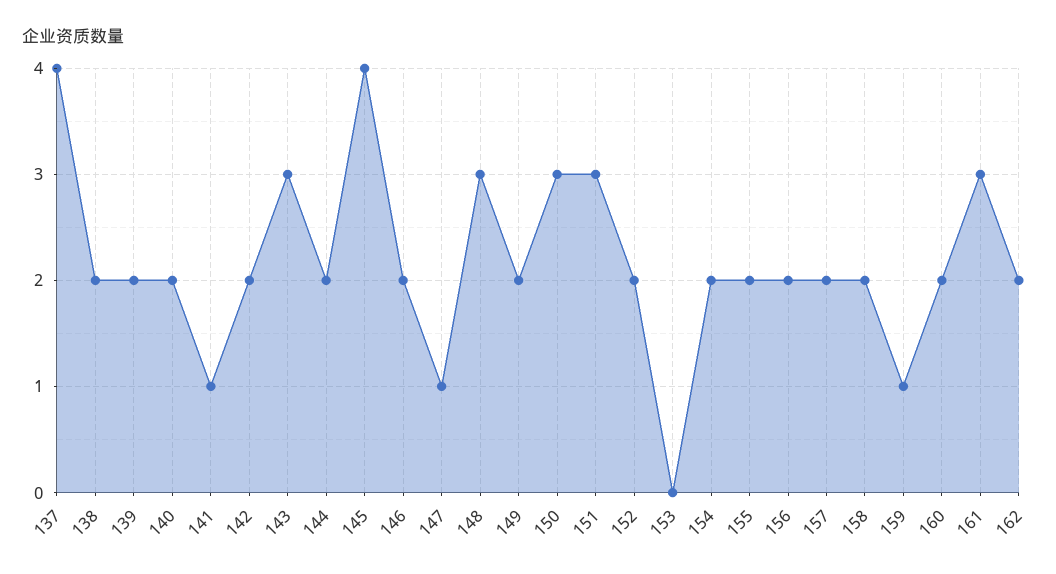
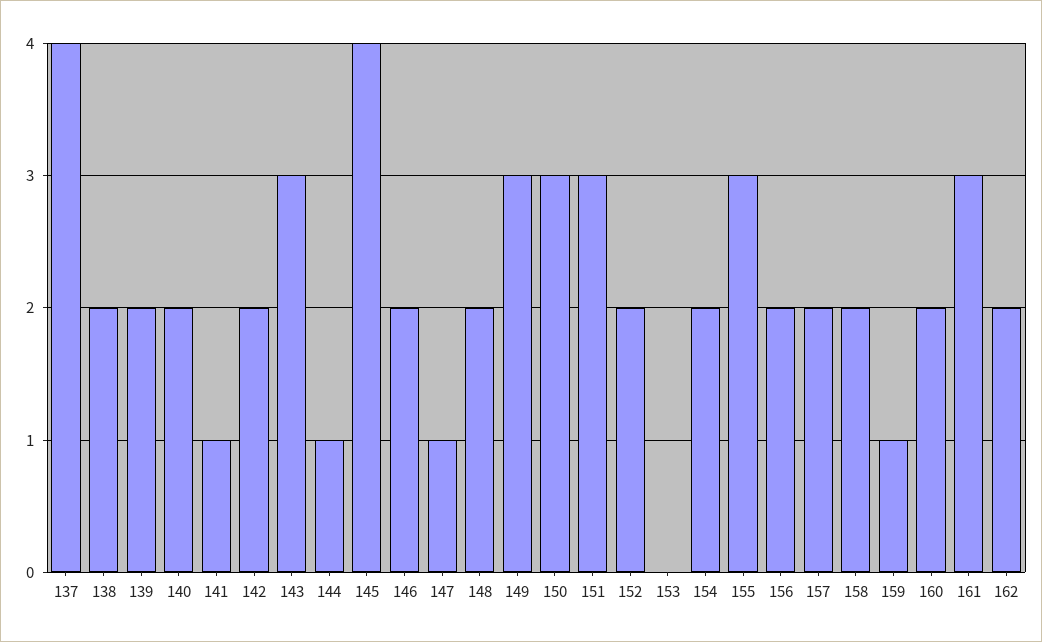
144: 2 -> 1
148: 3 -> 2
149: 2 -> 3
155: 2 -> 3

